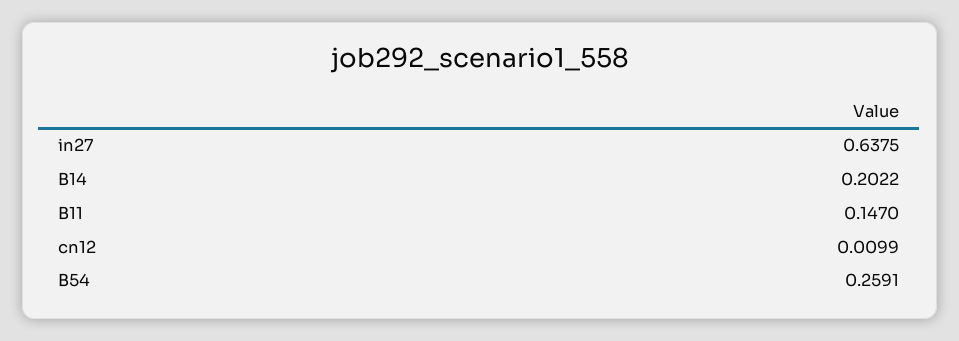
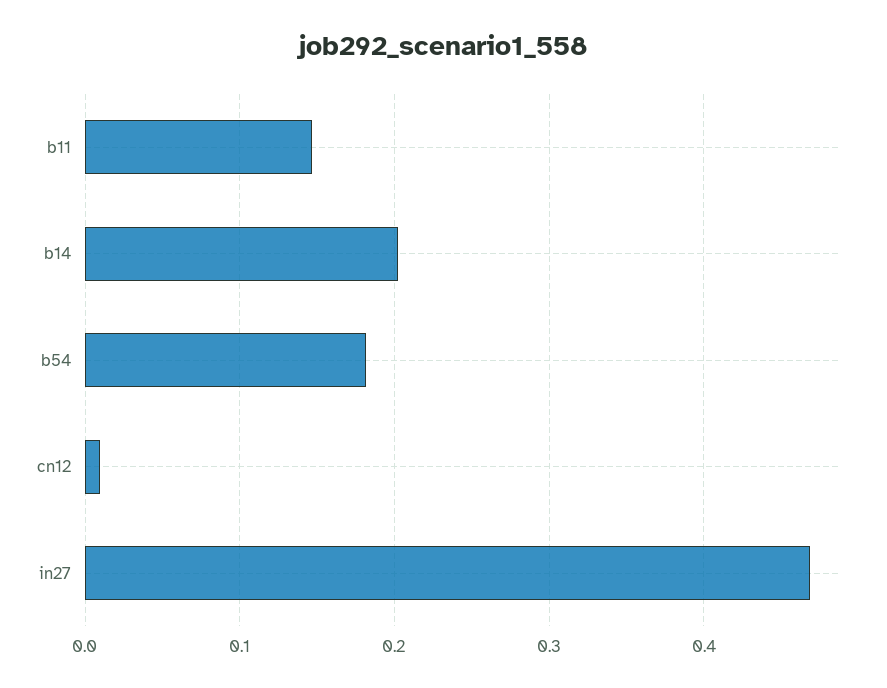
in27: 0.6375 -> 0.47
B54: 0.2591 -> 0.18

